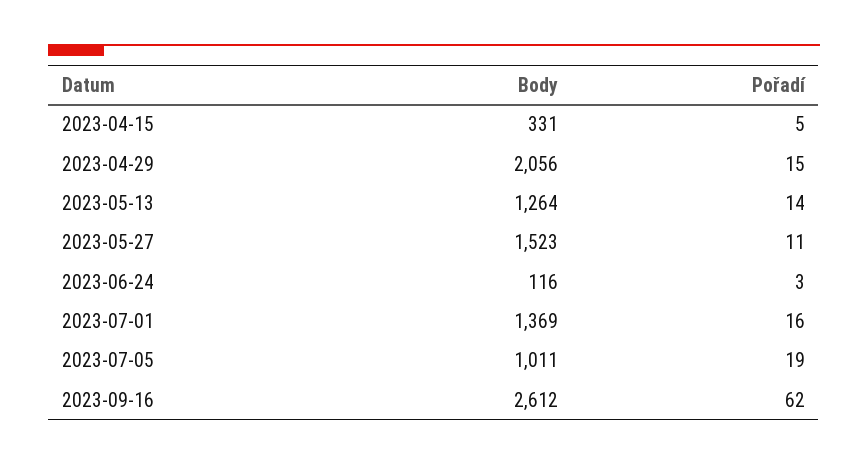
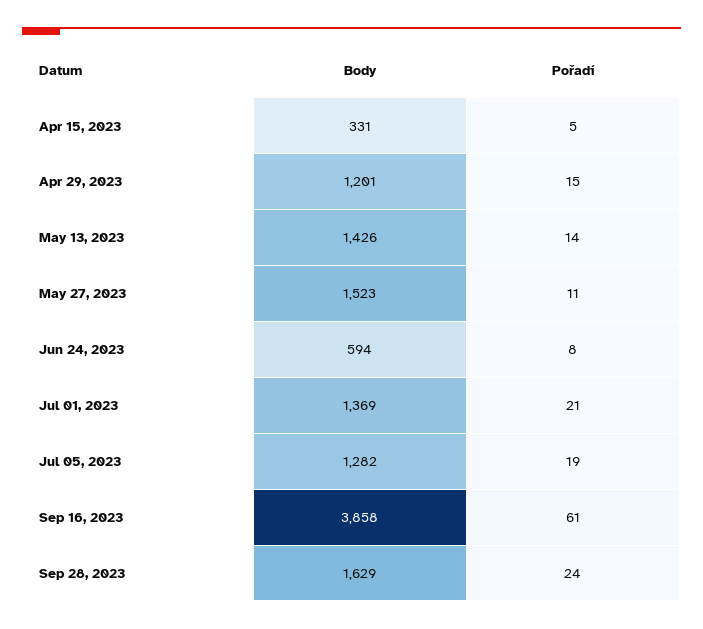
Body, 2023-04-29: 2056 -> 1201
Body, 2023-05-13: 1264 -> 1426
Body, 2023-06-24: 116 -> 594
Pořadí, 2023-06-24: 3 -> 8
Pořadí, 2023-07-01: 16 -> 21
Body, 2023-07-05: 1011 -> 1282
Body, 2023-09-16: 2612 -> 3858
Pořadí, 2023-09-16: 62 -> 61
Body, Sep 28, 2023: none -> 1629
Pořadí, Sep 28, 2023: none -> 24

